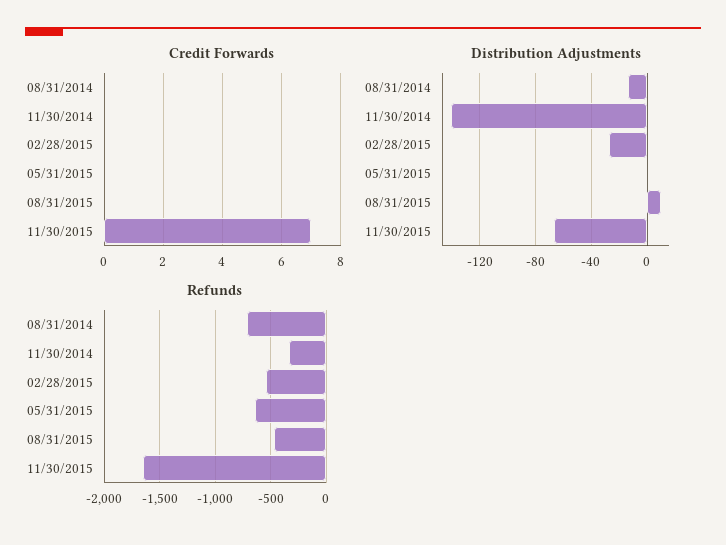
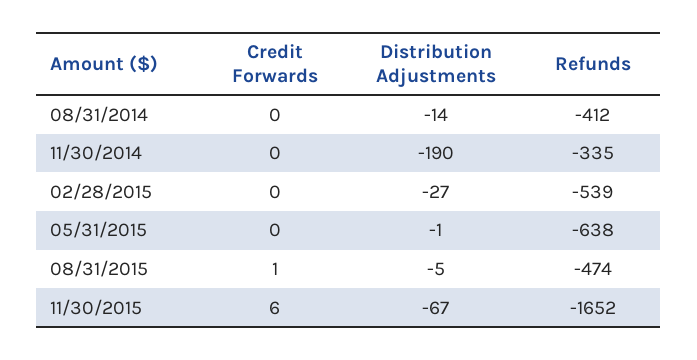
Credit Forwards, 08/31/2015: 0 -> 1
Credit Forwards, 11/30/2015: 7 -> 6
Distribution Adjustments, 11/30/2014: -140 -> -190
Distribution Adjustments, 08/31/2015: 10 -> -5
Refunds, 08/31/2014: -700 -> -412

